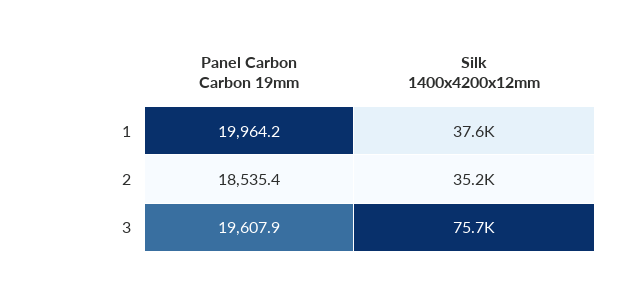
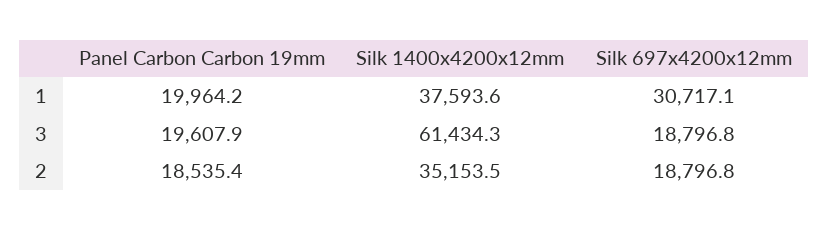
Silk 1400x4200x12mm, 3: 75700 -> 61434.3
Silk 697x4200x12mm, 1: none -> 30717.1
Silk 697x4200x12mm, 3: none -> 18796.8
Silk 697x4200x12mm, 2: none -> 18796.8

